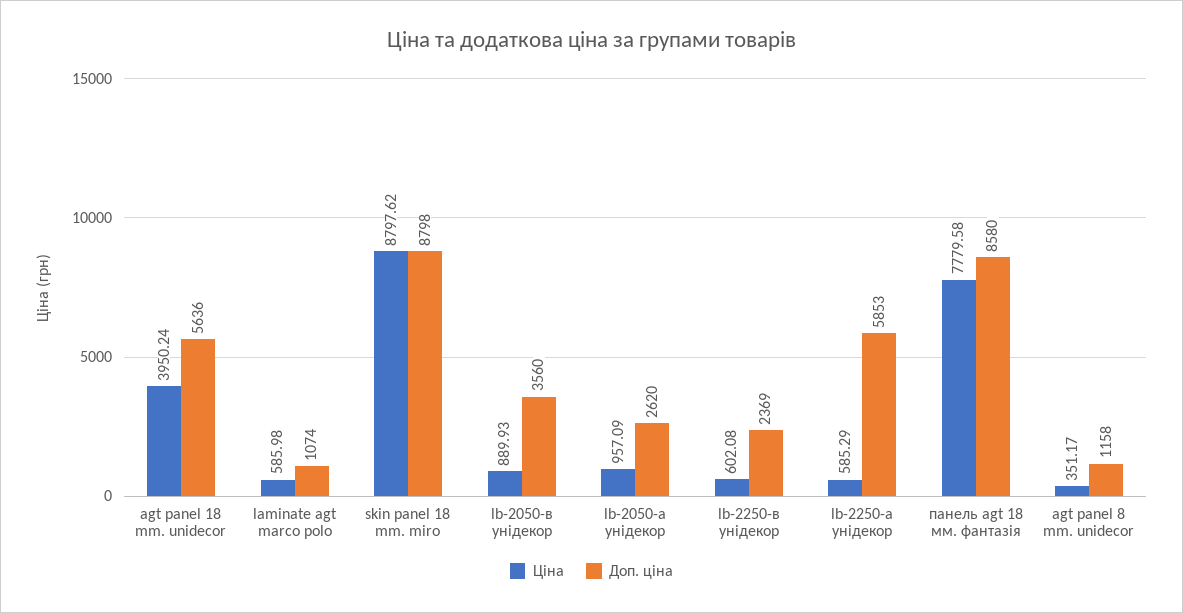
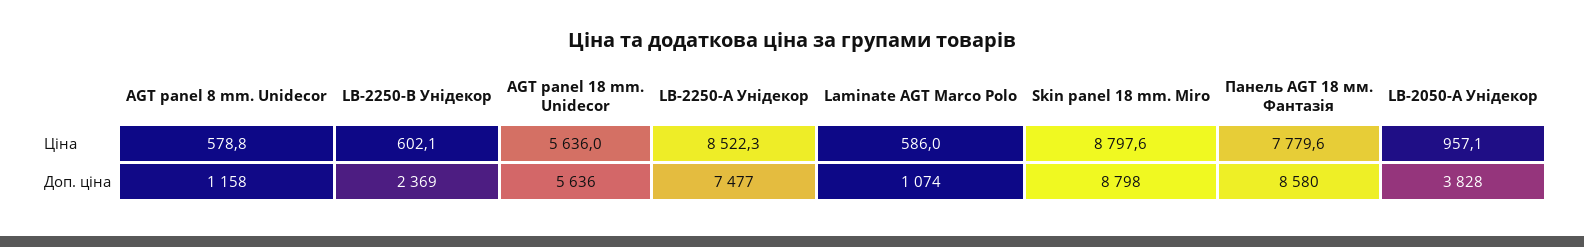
Ціна, agt panel 18 mm. unidecor: 3950.24 -> 5636
Ціна, lb-2050-в унідекор: 889.93 -> none
Доп. ціна, lb-2050-в унідекор: 3560 -> none
Доп. ціна, lb-2050-а унідекор: 2620 -> 3828
Ціна, lb-2250-а унідекор: 585.29 -> 8522.3
Доп. ціна, lb-2250-а унідекор: 5853 -> 7477
Ціна, agt panel 8 mm. unidecor: 351.17 -> 578.8

